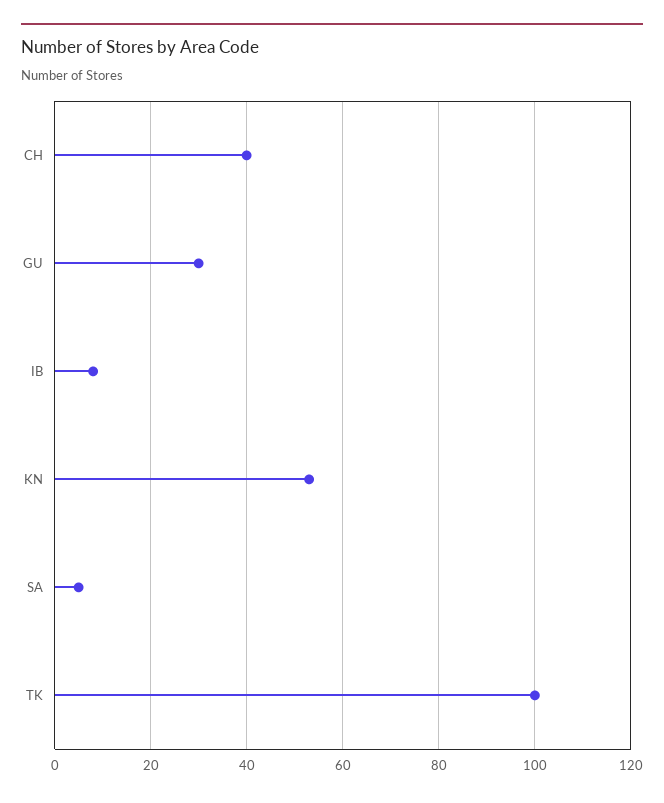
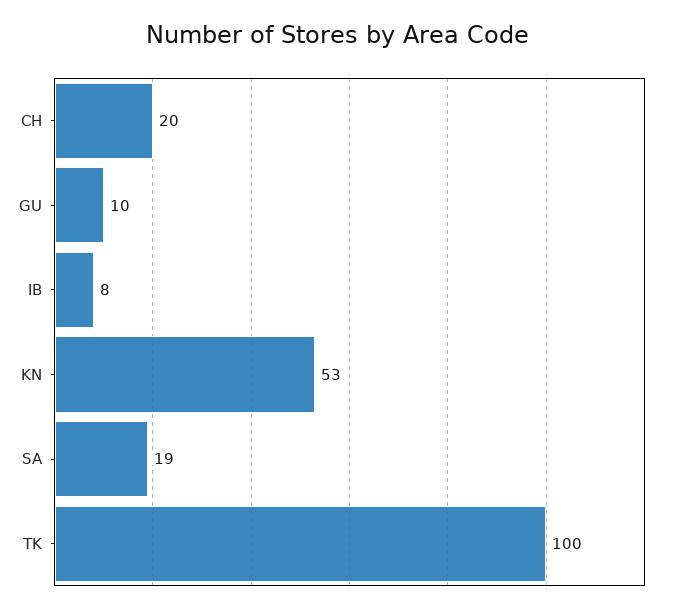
CH: 40 -> 20
GU: 30 -> 10
SA: 5 -> 19

